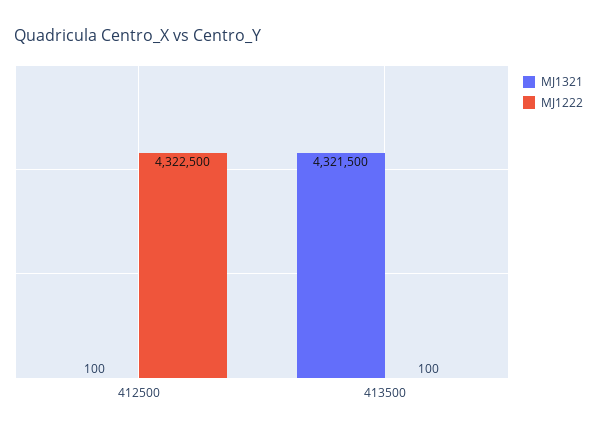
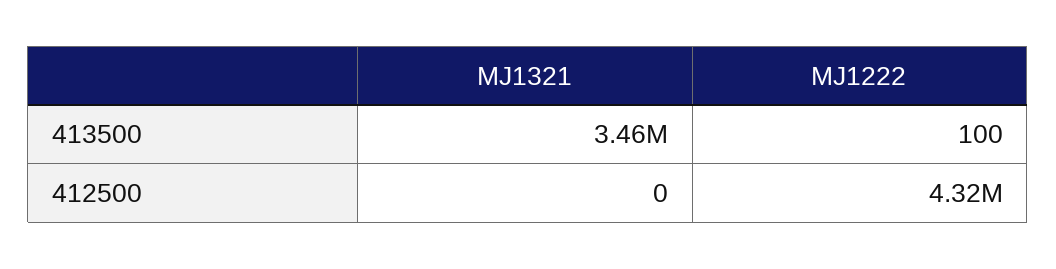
MJ1321, 412500: 100 -> 0
MJ1321, 413500: 4321500 -> 3460000

